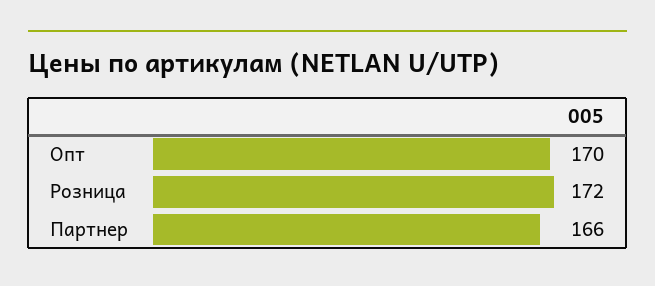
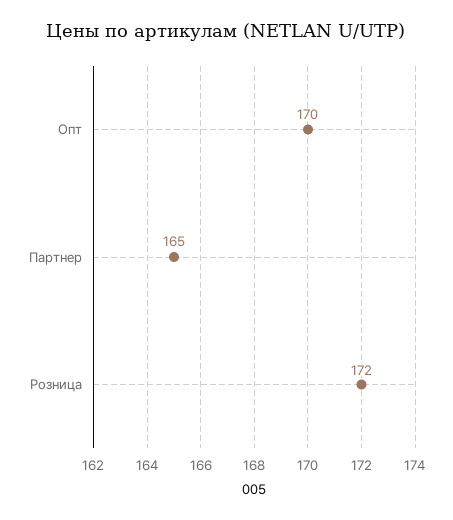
Партнер: 166 -> 165

